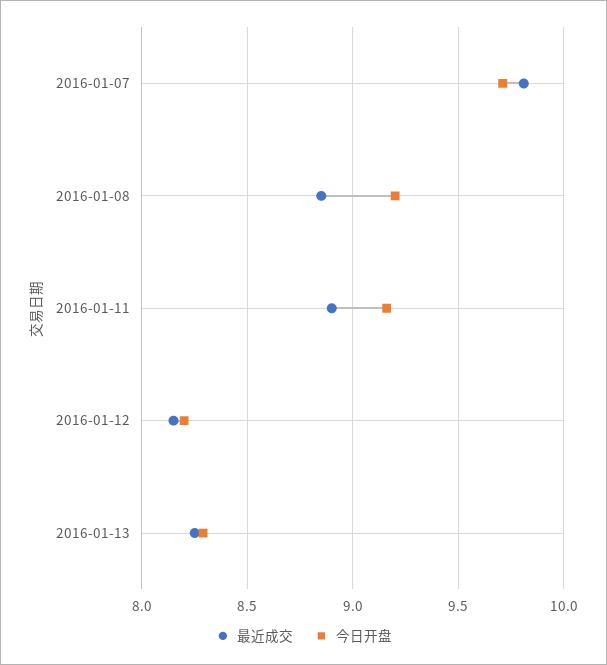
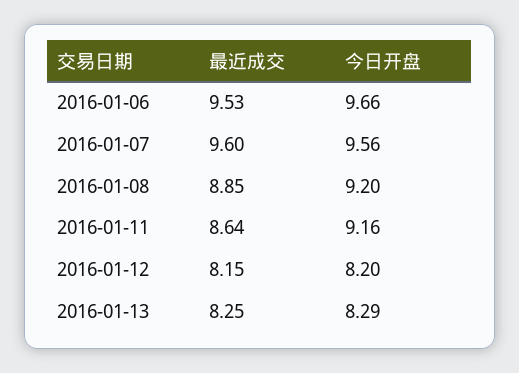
最近成交, 2016-01-07: 9.8 -> 9.6
今日开盘, 2016-01-07: 9.7 -> 9.56
最近成交, 2016-01-11: 8.9 -> 8.64
最近成交, 2016-01-06: none -> 9.53
今日开盘, 2016-01-06: none -> 9.66

